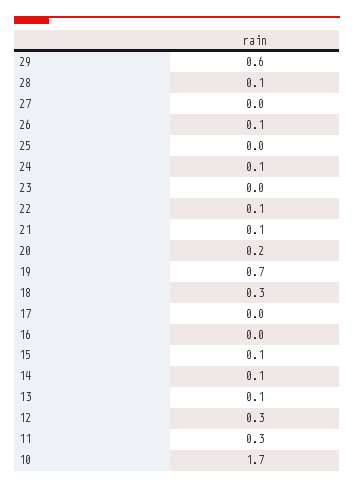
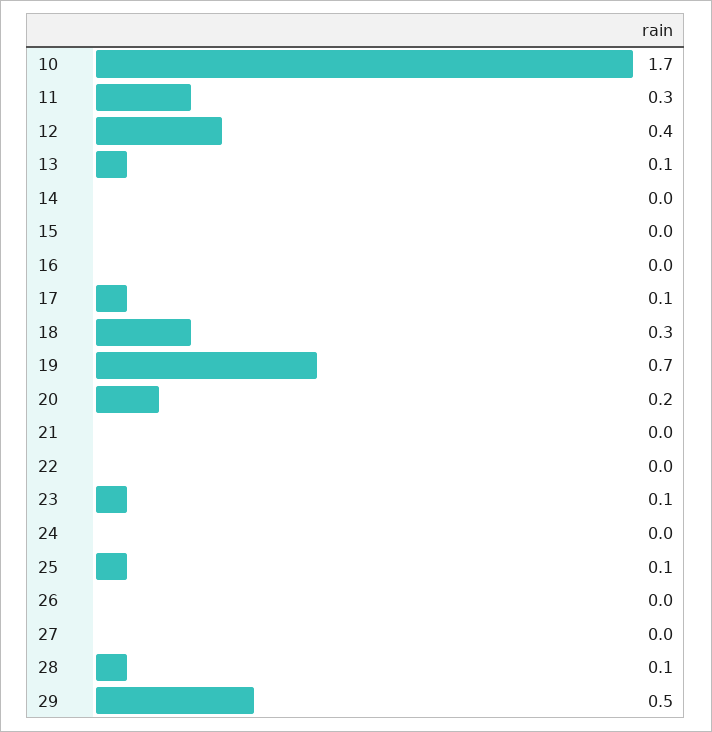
29: 0.6 -> 0.5
26: 0.1 -> 0
25: 0 -> 0.1
24: 0.1 -> 0
23: 0 -> 0.1
22: 0.1 -> 0
21: 0.1 -> 0
17: 0 -> 0.1
15: 0.1 -> 0
14: 0.1 -> 0
12: 0.3 -> 0.4

